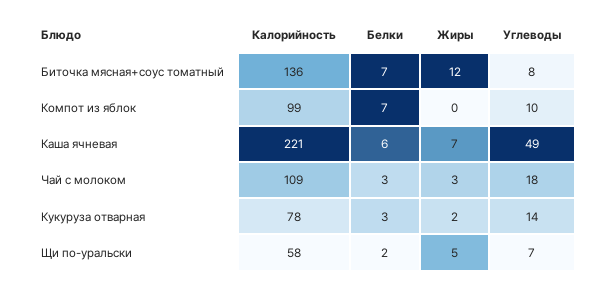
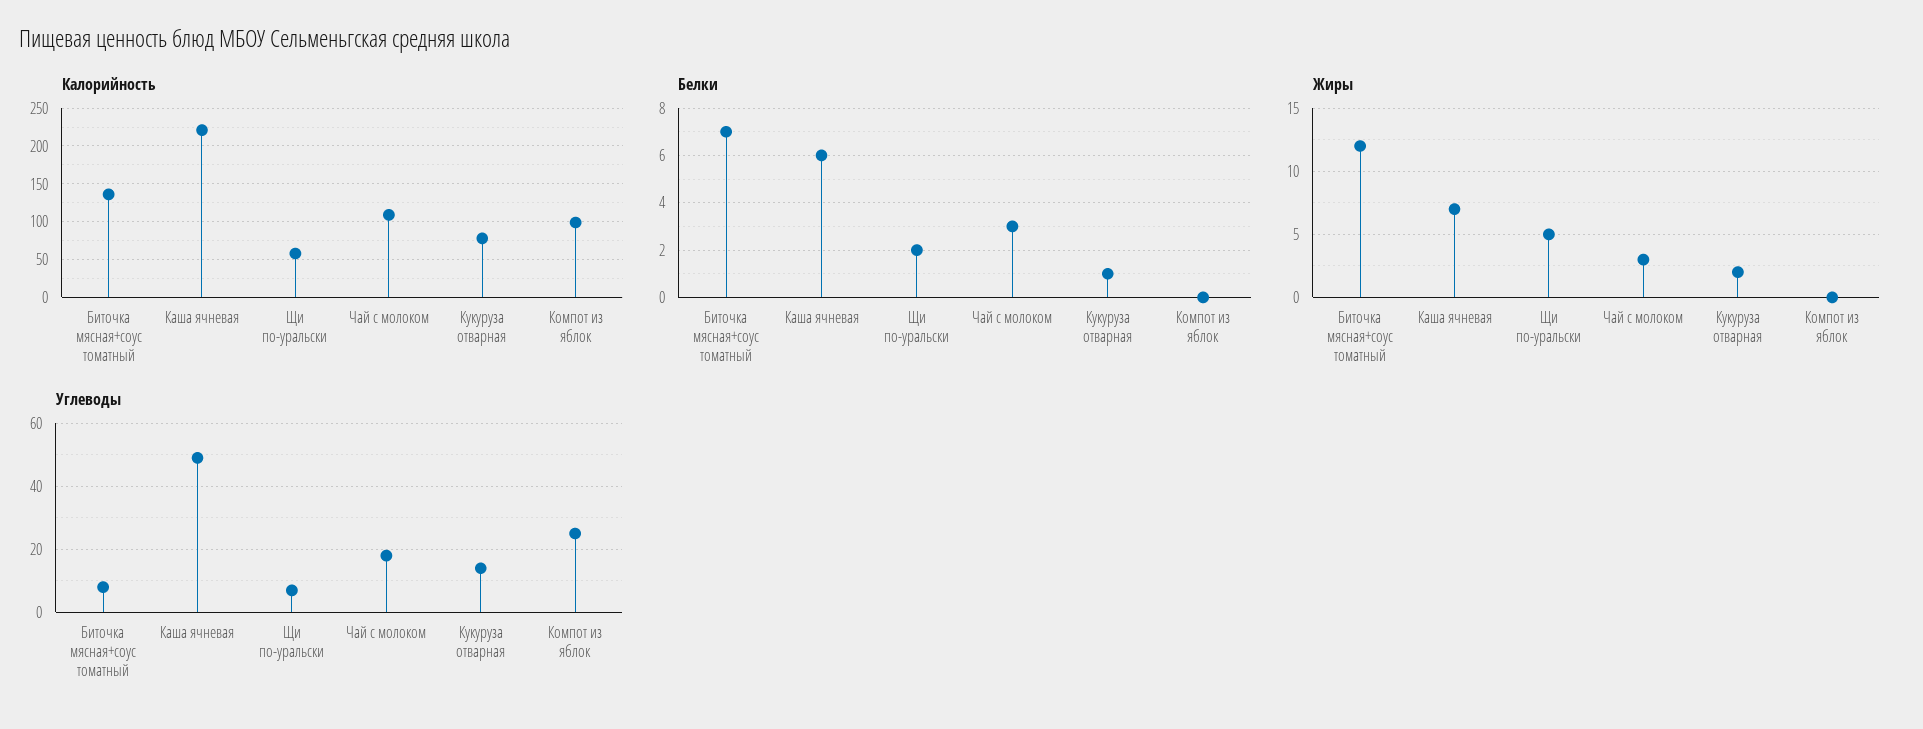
Белки, Компот из яблок: 7 -> 0
Углеводы, Компот из яблок: 10 -> 25
Белки, Кукуруза отварная: 3 -> 1

